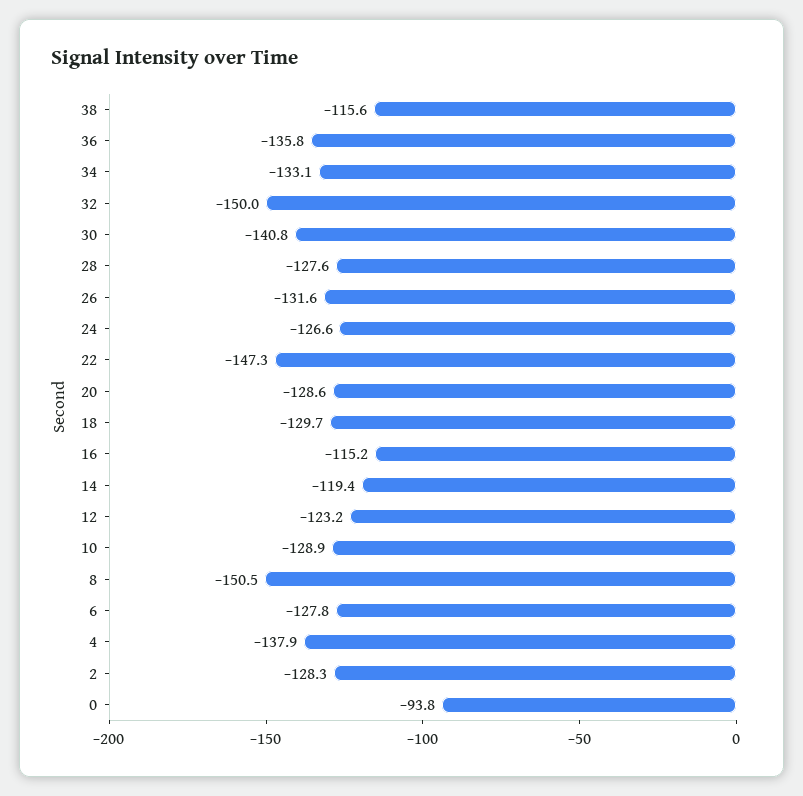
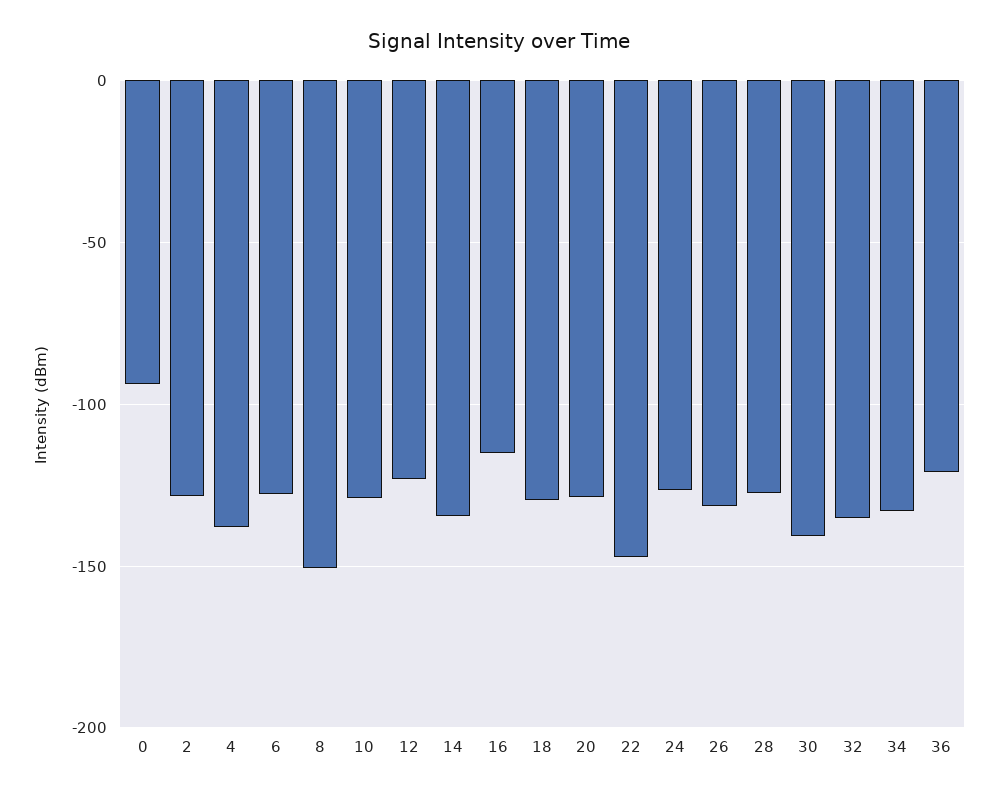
38: -115.6 -> none
36: -135.8 -> -120
32: -150 -> -135
14: -119.4 -> -135

